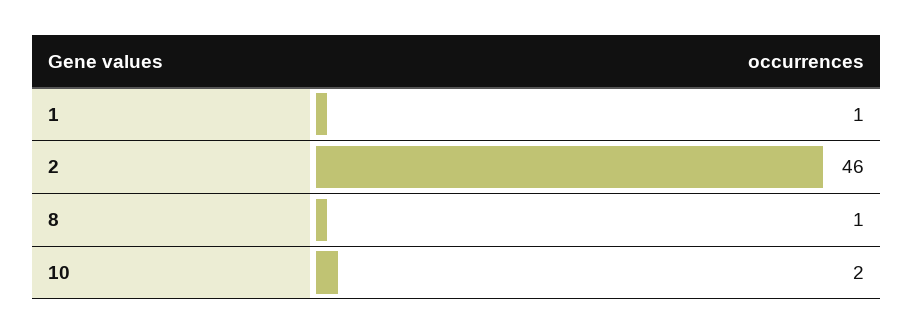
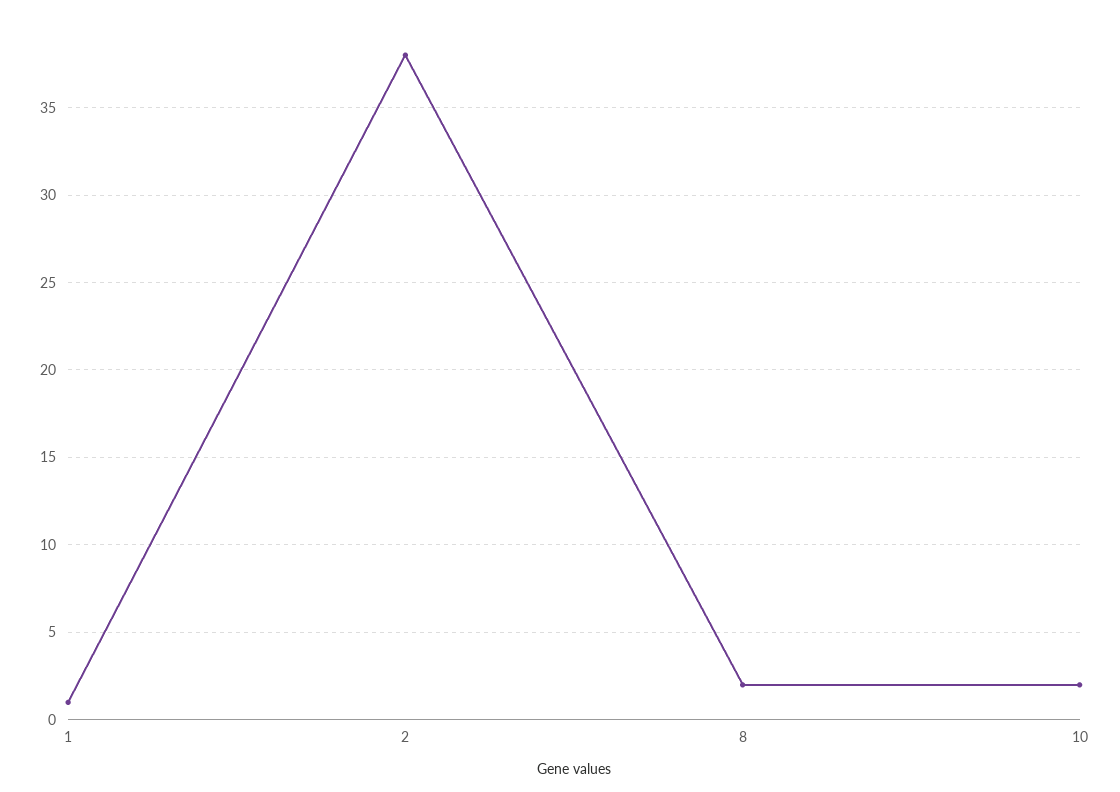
2: 46 -> 38
8: 1 -> 2

